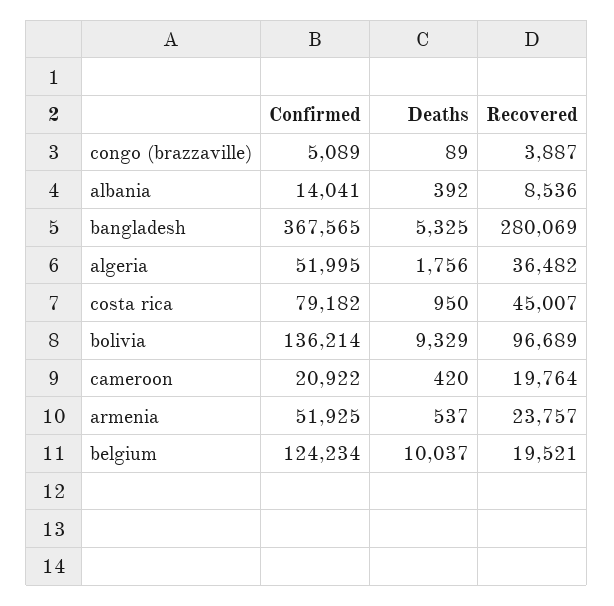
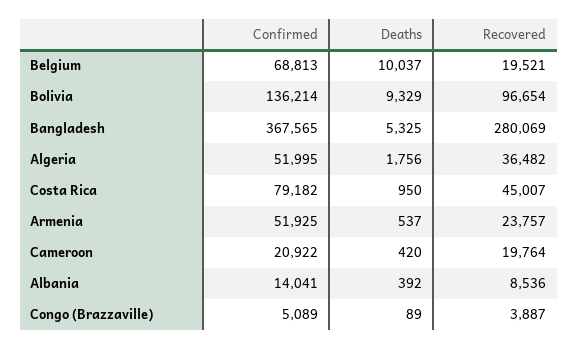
Recovered, bolivia: 96689 -> 96654
Confirmed, belgium: 124234 -> 68813

